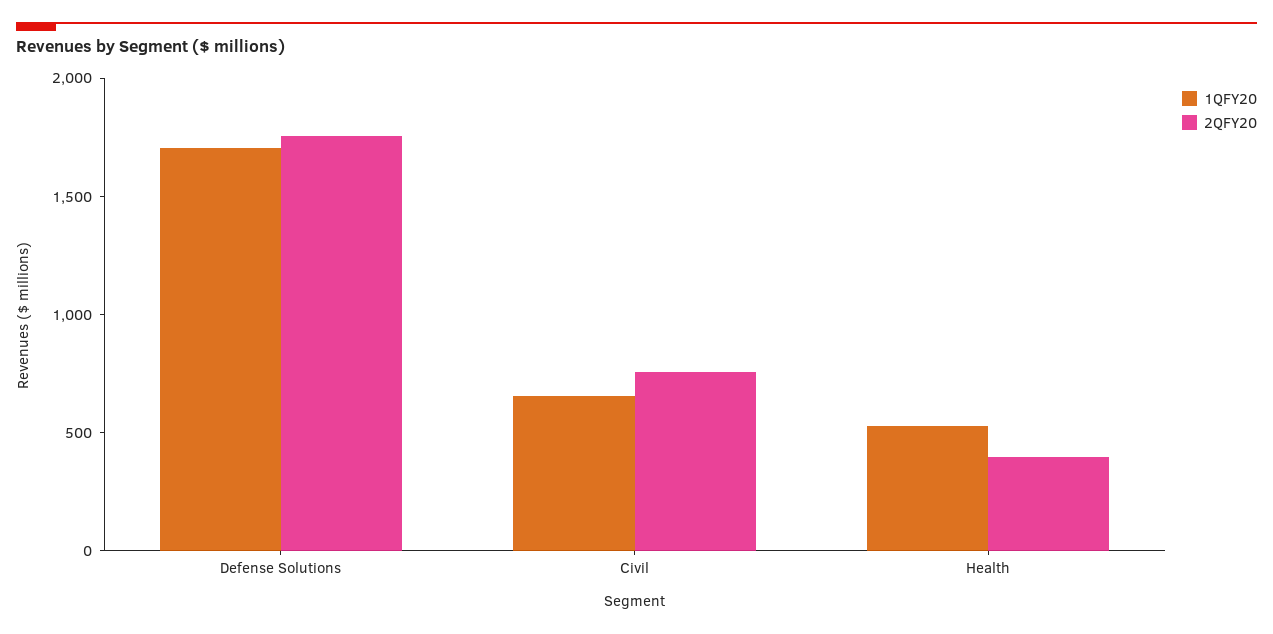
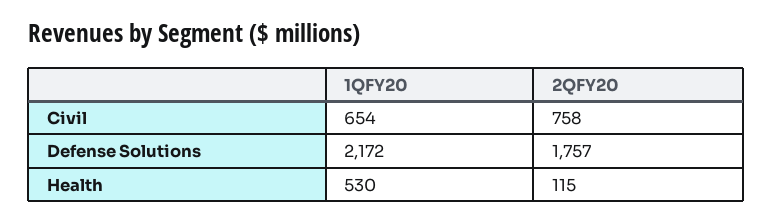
1QFY20, Defense Solutions: 1700 -> 2172
2QFY20, Health: 400 -> 115

